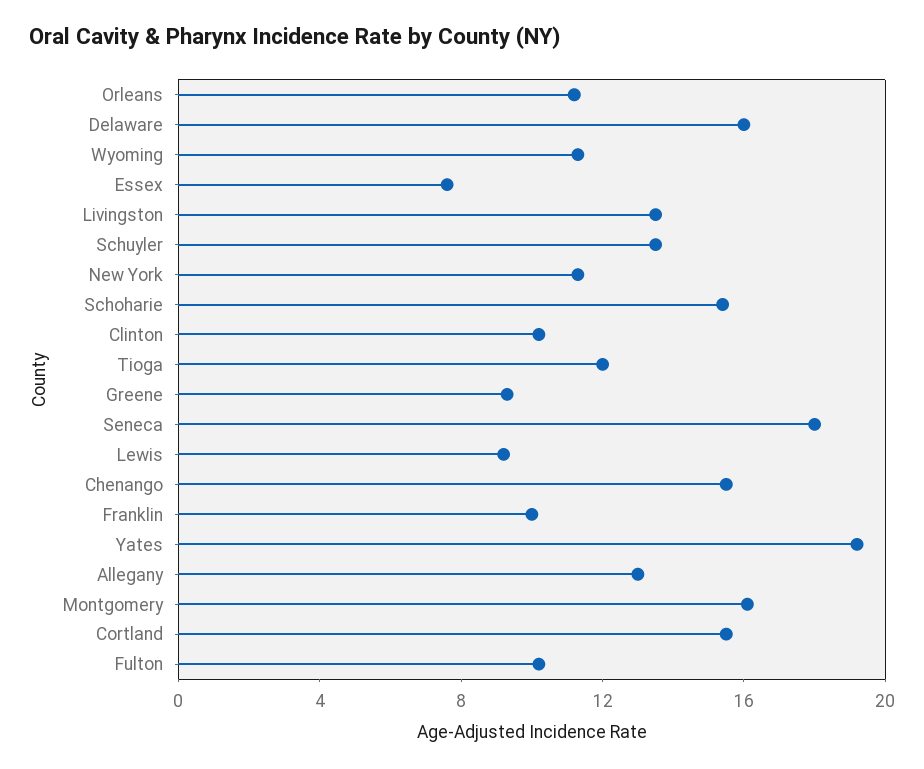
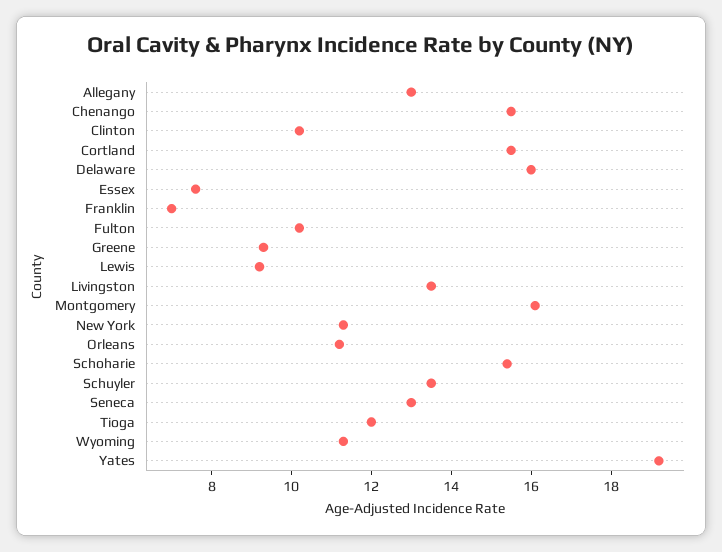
Seneca: 18 -> 13
Franklin: 10 -> 7

